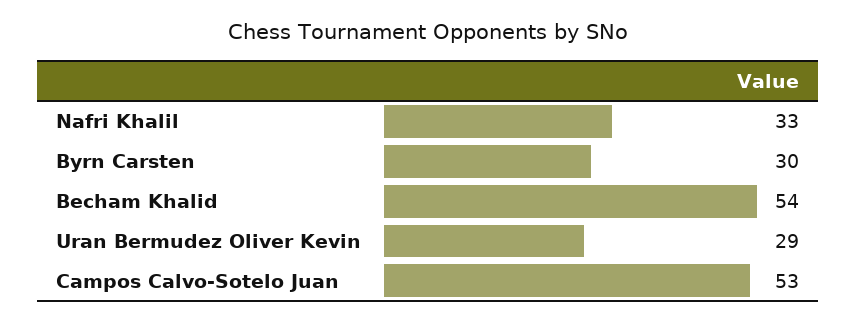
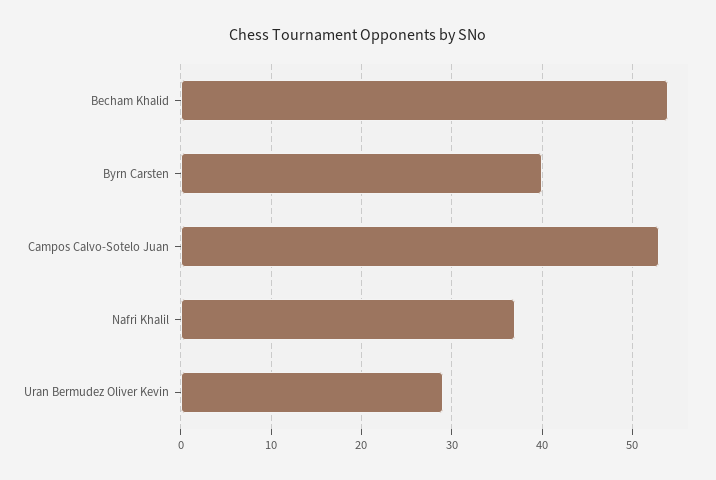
Nafri Khalil: 33 -> 37
Byrn Carsten: 30 -> 40

